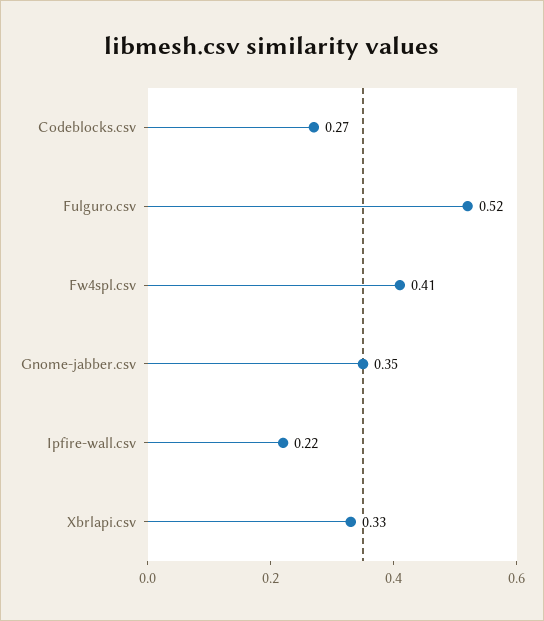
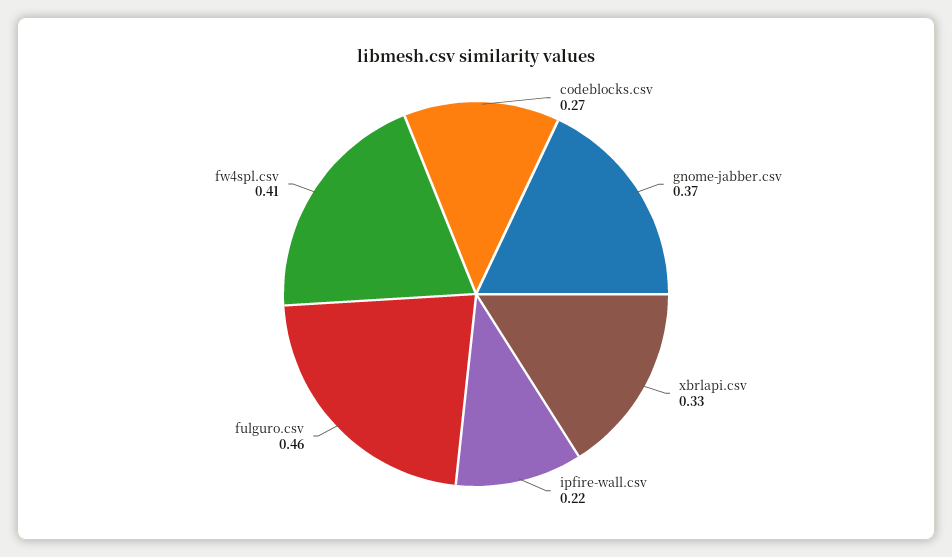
Fulguro.csv: 0.52 -> 0.46
Gnome-jabber.csv: 0.35 -> 0.37

